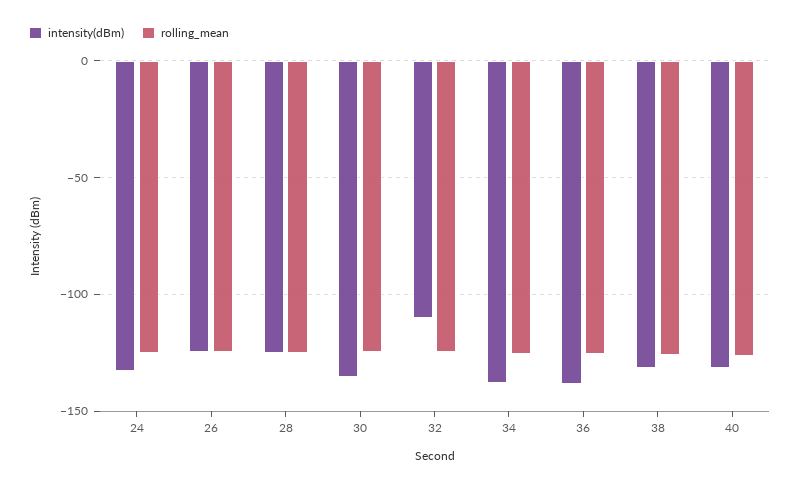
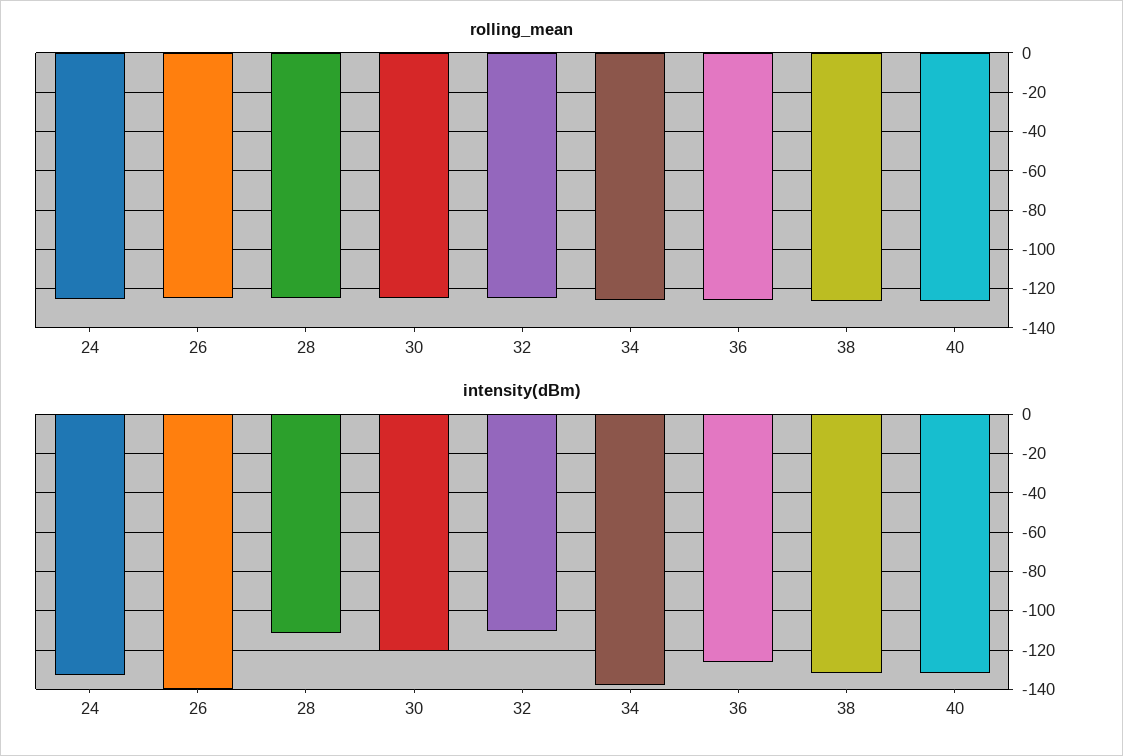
intensity(dBm), 26: -125 -> -140
intensity(dBm), 28: -125 -> -110
intensity(dBm), 30: -135 -> -120
intensity(dBm), 36: -140 -> -125

